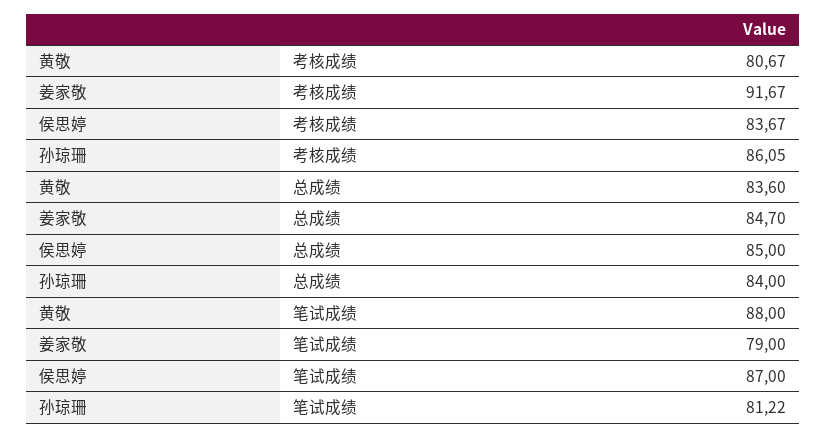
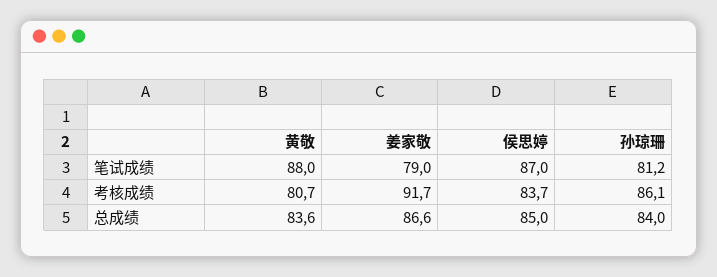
姜家敬, 总成绩: 84.7 -> 86.6

